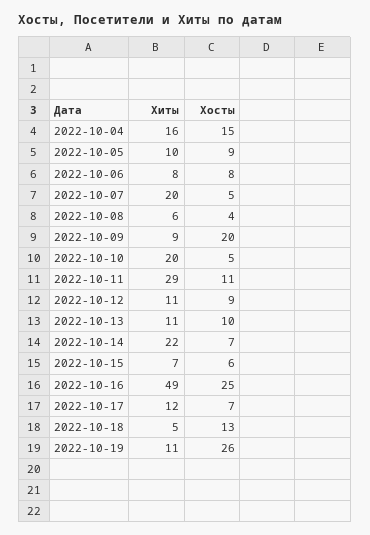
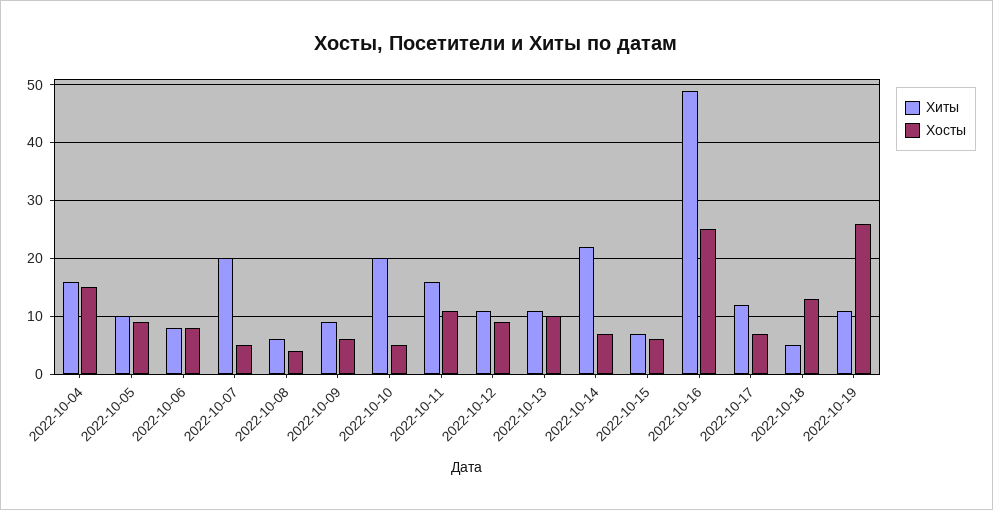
Хосты, 2022-10-09: 20 -> 5
Хиты, 2022-10-11: 29 -> 15

